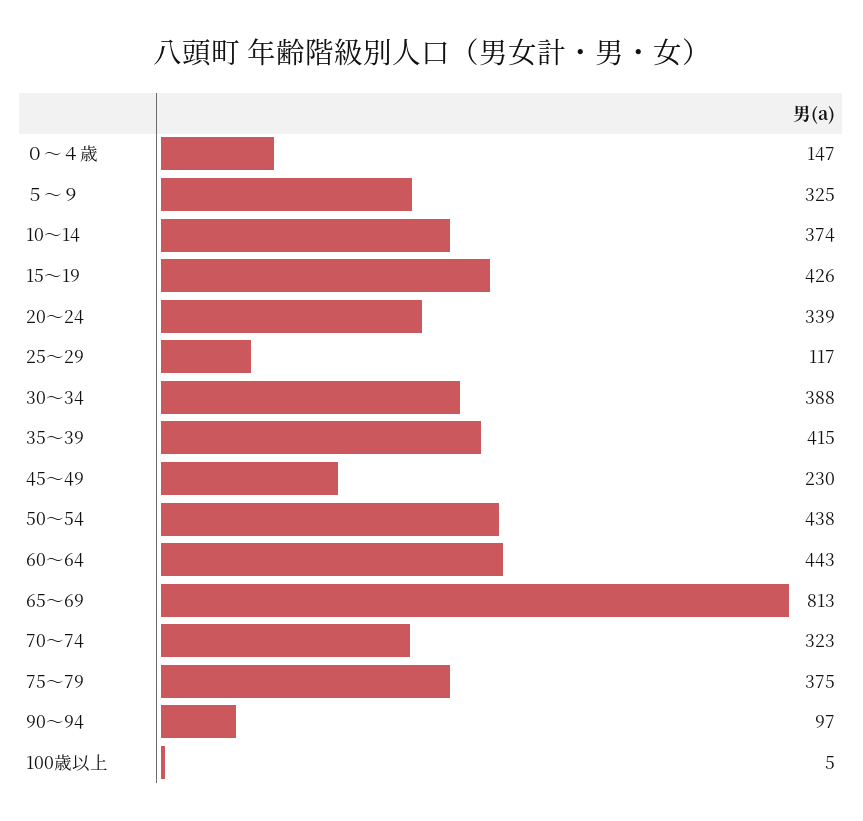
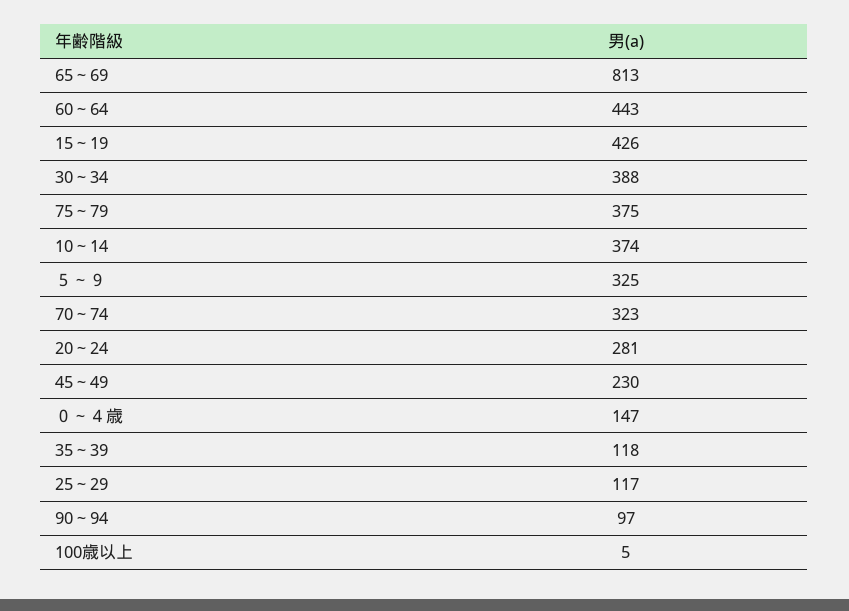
20～24: 339 -> 281
35～39: 415 -> 118
50～54: 438 -> none

